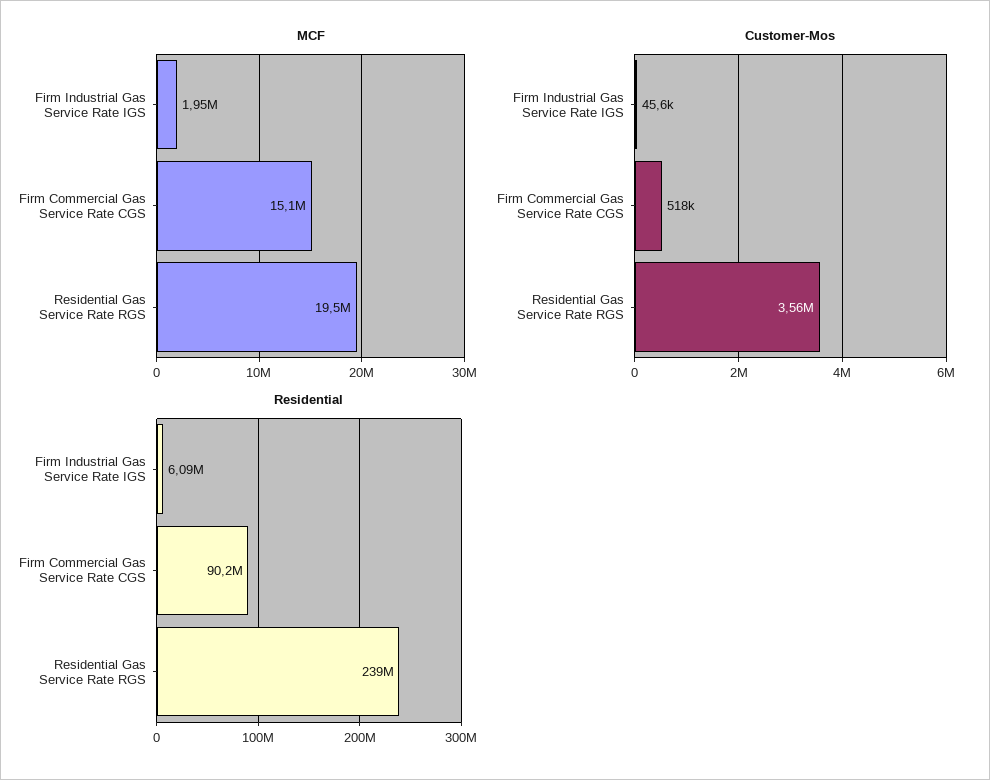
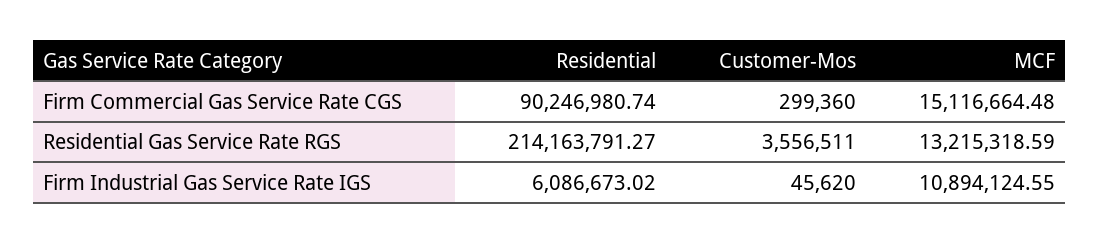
MCF, Firm Industrial Gas Service Rate IGS: 1950000 -> 10894124.55
MCF, Residential Gas Service Rate RGS: 19500000 -> 13215318.59
Customer-Mos, Firm Commercial Gas Service Rate CGS: 518000 -> 299360
Residential, Residential Gas Service Rate RGS: 239000000 -> 214163791.27

